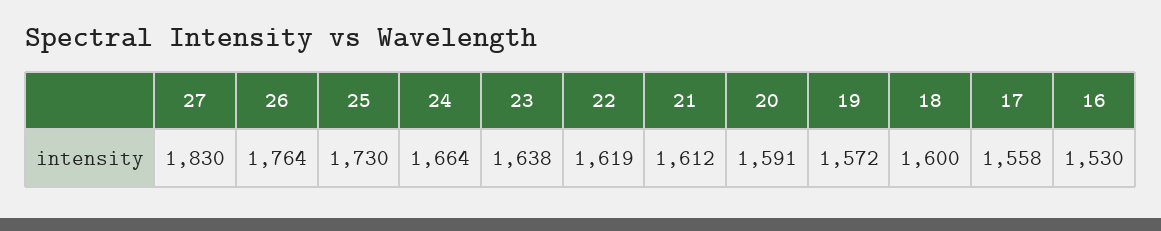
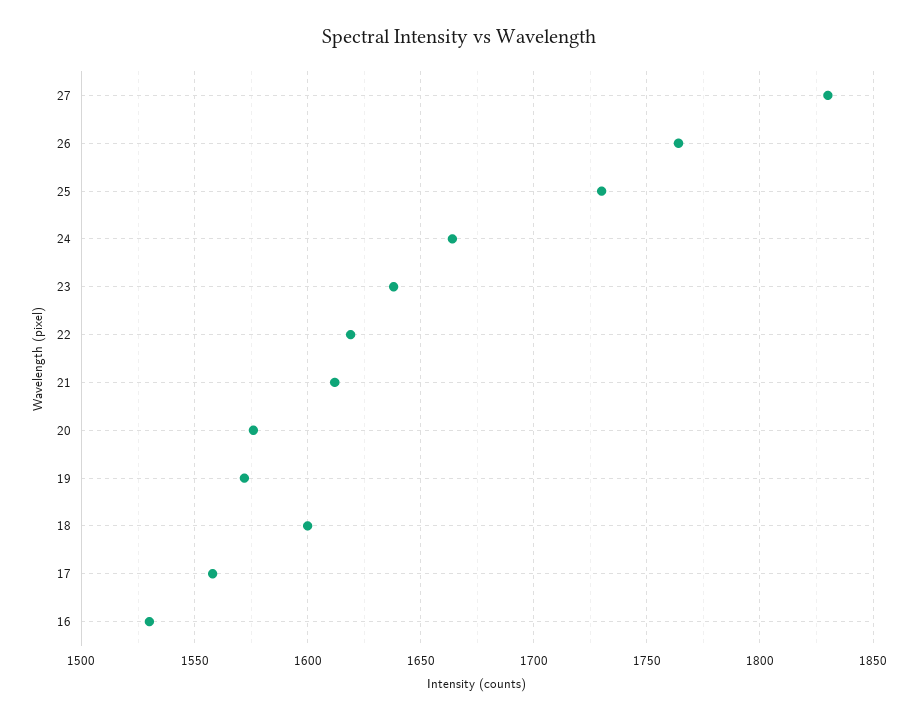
20: 1591 -> 1575

